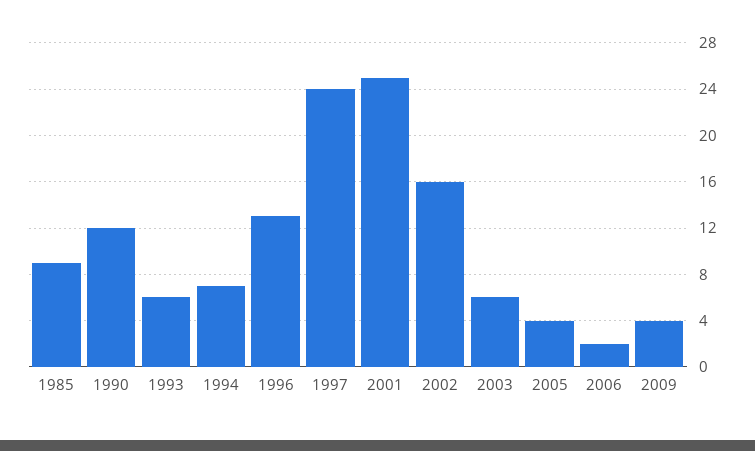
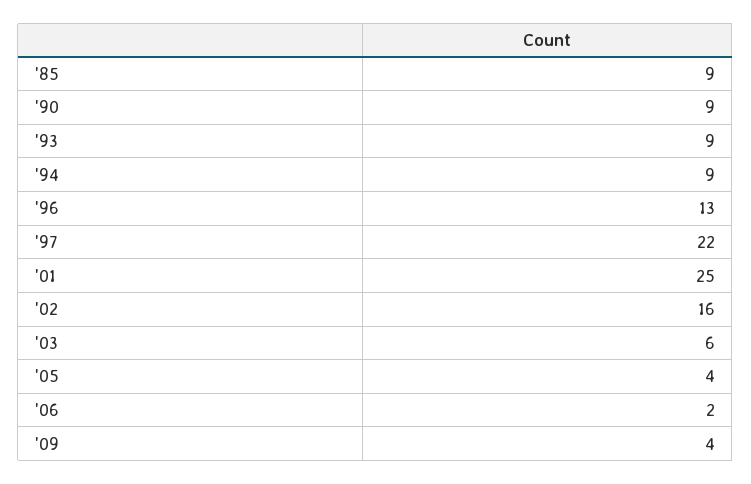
1990: 12 -> 9
1993: 6 -> 9
1994: 7 -> 9
1997: 24 -> 22

